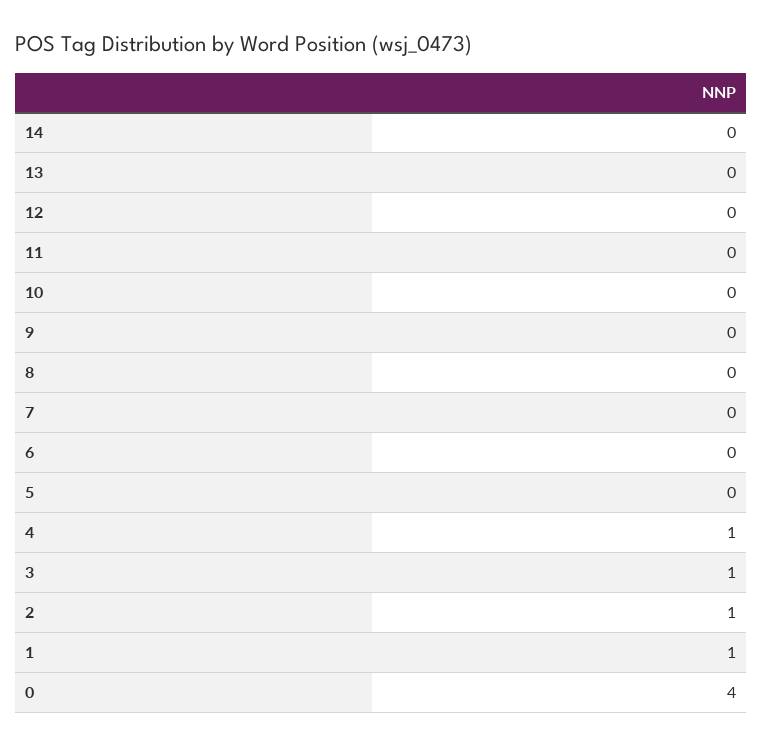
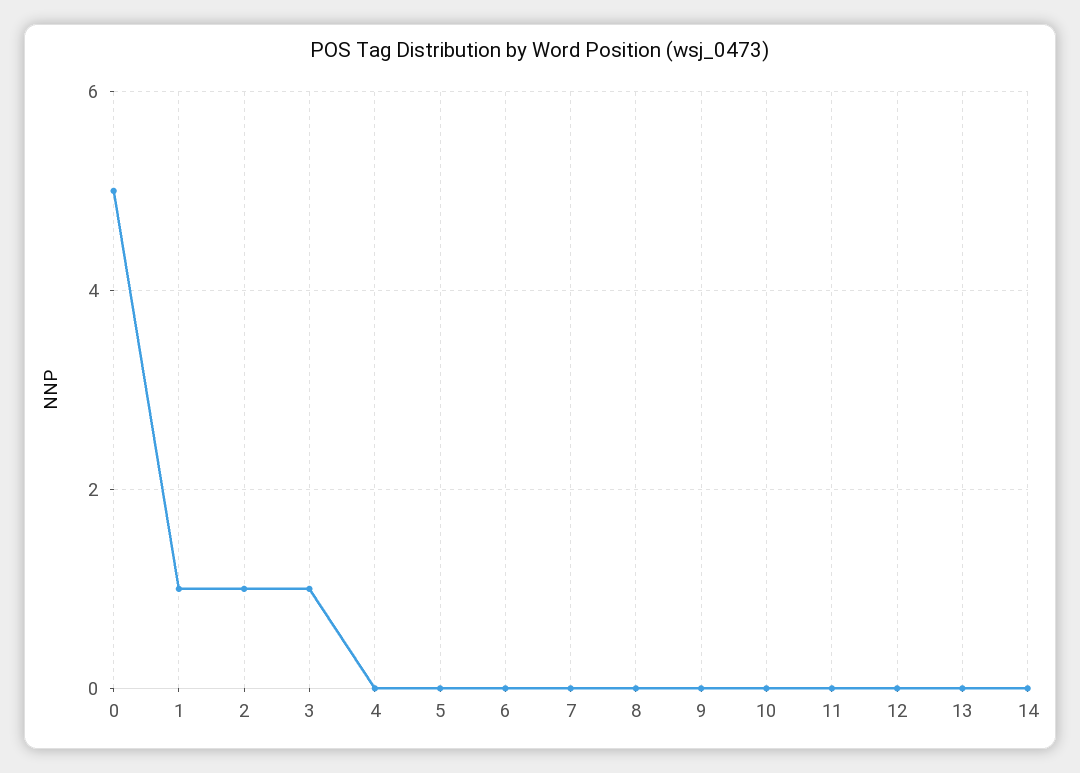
4: 1 -> 0
0: 4 -> 5

